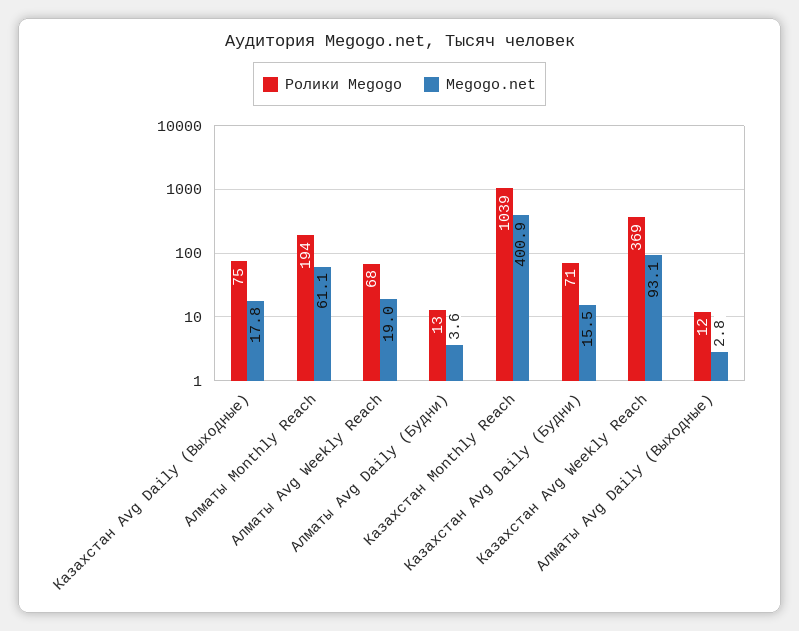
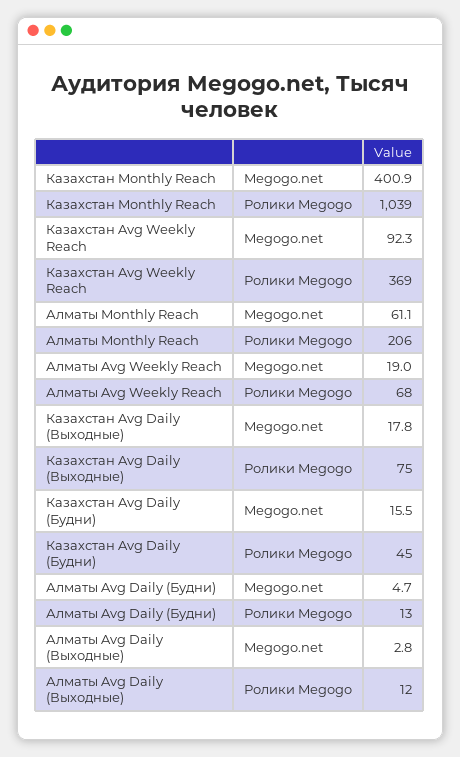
Ролики Megogo, Алматы Monthly Reach: 194 -> 206
Megogo.net, Алматы Avg Daily (Будни): 3.6 -> 4.7
Ролики Megogo, Казахстан Avg Daily (Будни): 71 -> 45
Megogo.net, Казахстан Avg Weekly Reach: 93.1 -> 92.3

